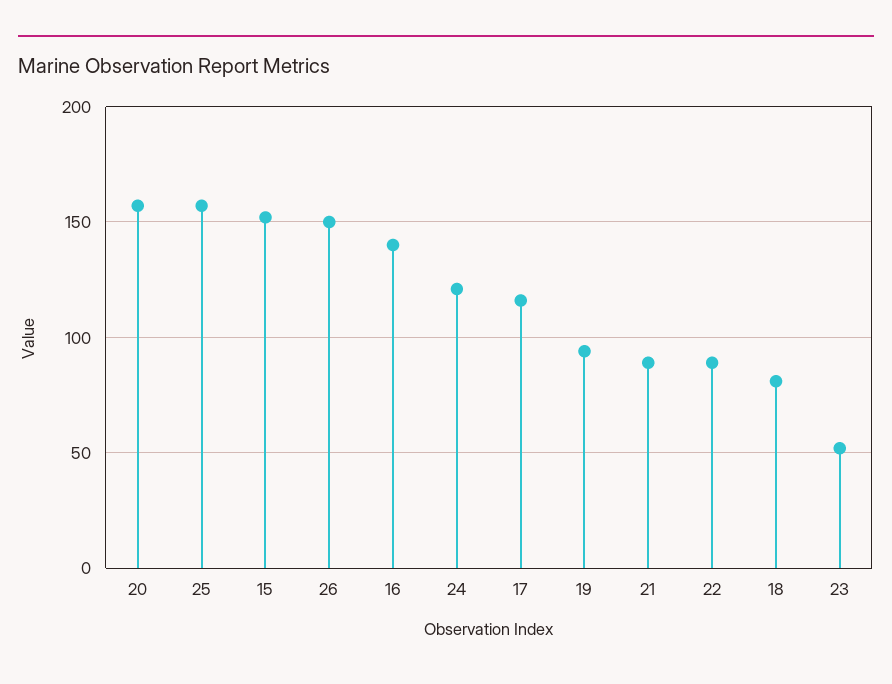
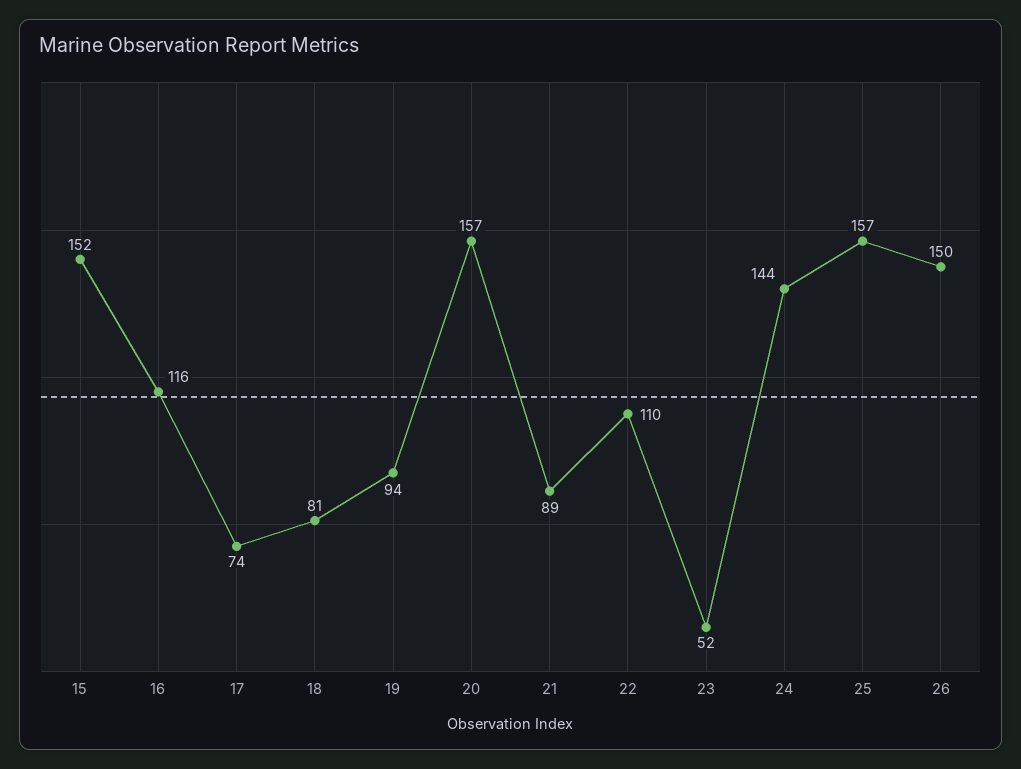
16: 140 -> 116
24: 120 -> 144
17: 115 -> 74
22: 90 -> 110

